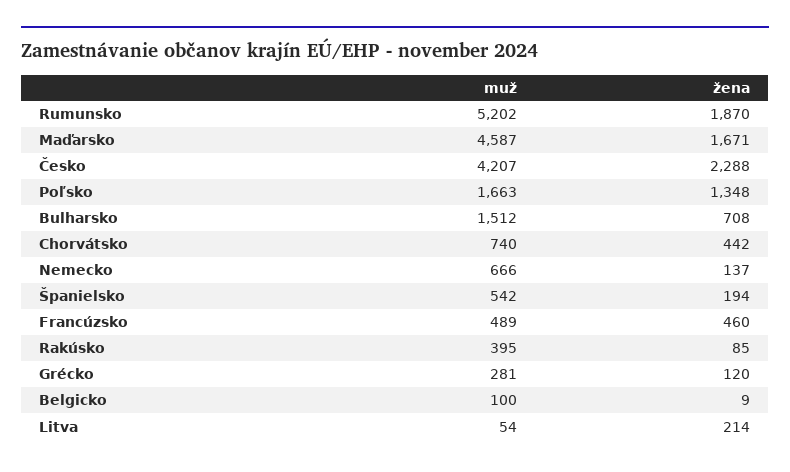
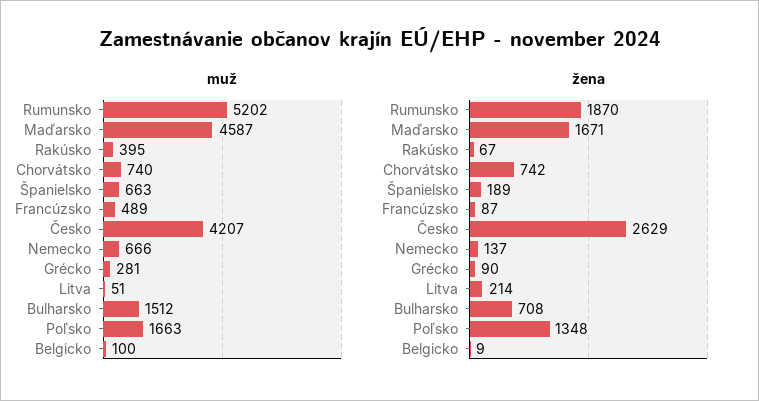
žena, Česko: 2288 -> 2629
žena, Chorvátsko: 442 -> 742
muž, Španielsko: 542 -> 663
žena, Španielsko: 194 -> 189
žena, Francúzsko: 460 -> 87
žena, Rakúsko: 85 -> 67
žena, Grécko: 120 -> 90
muž, Litva: 54 -> 51

